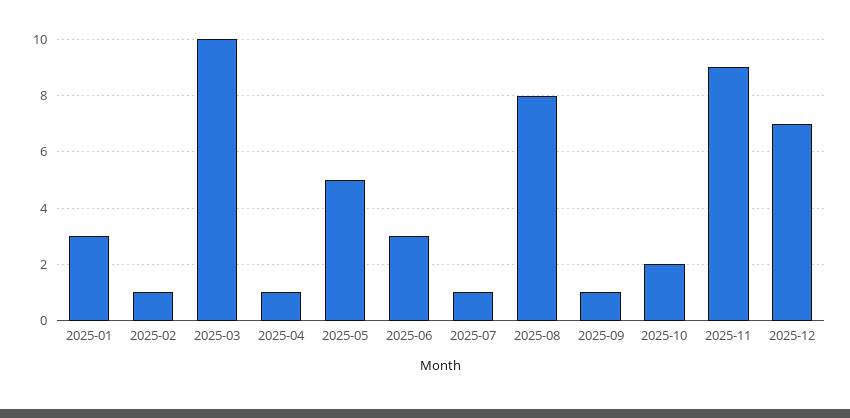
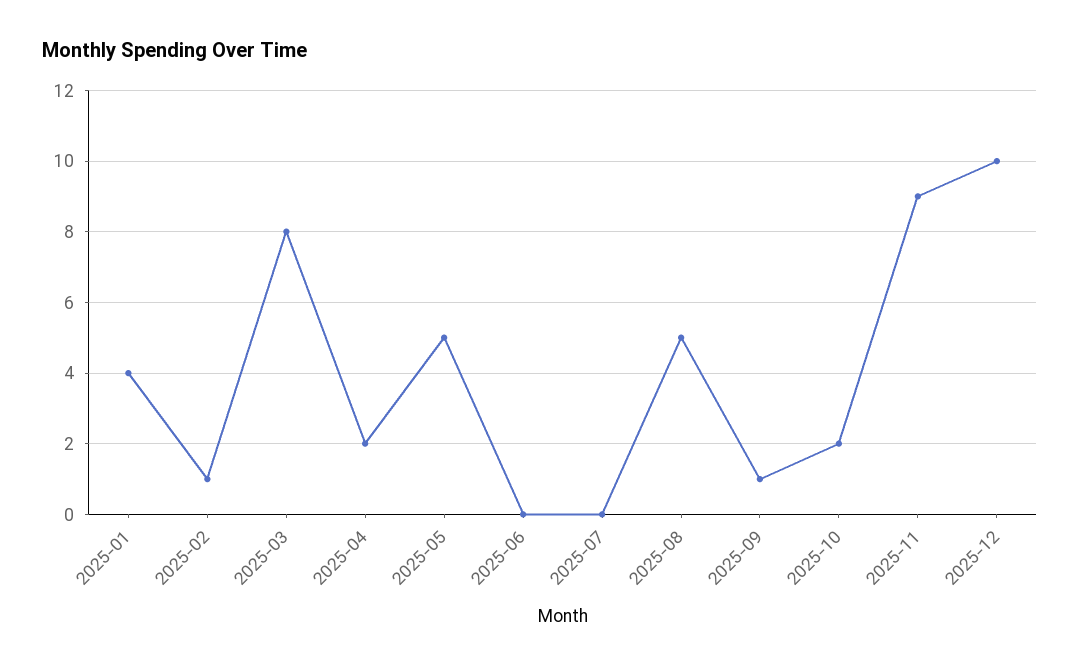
2025-01: 3 -> 4
2025-03: 10 -> 8
2025-04: 1 -> 2
2025-06: 3 -> 0
2025-07: 1 -> 0
2025-08: 8 -> 5
2025-12: 7 -> 10

